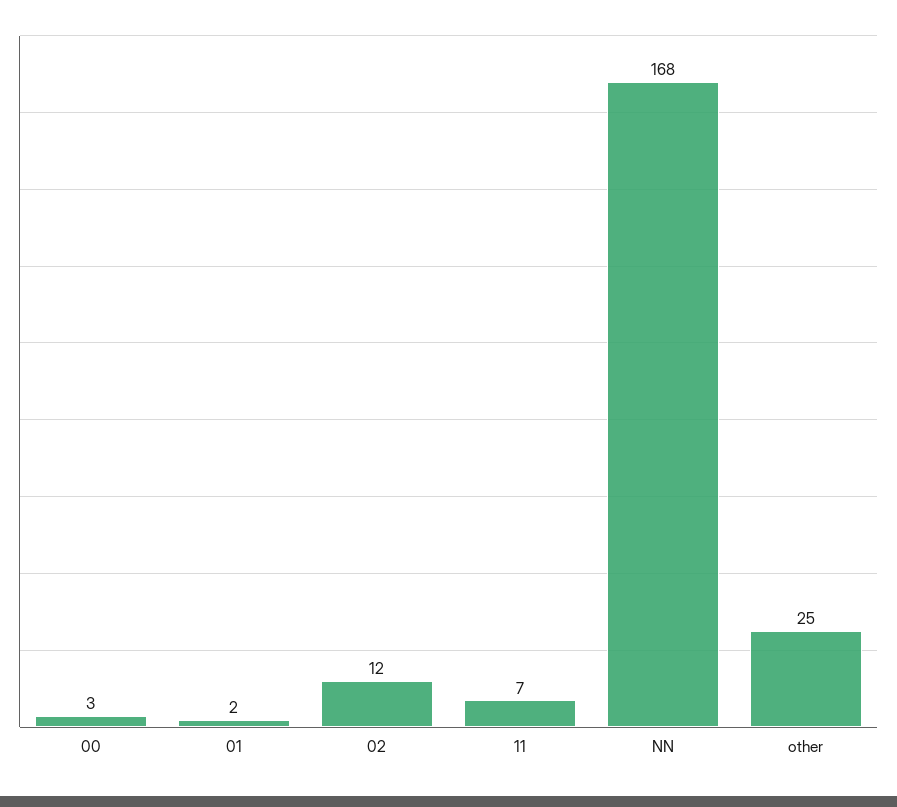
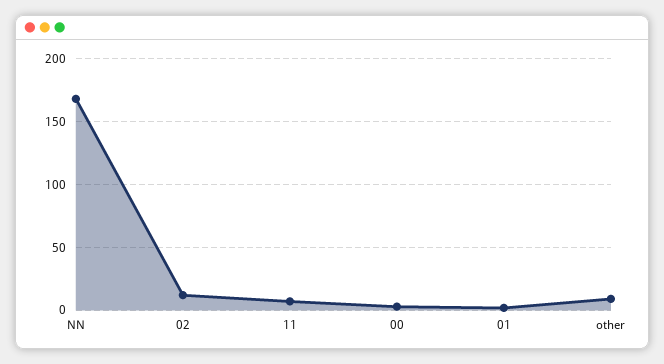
other: 25 -> 10

